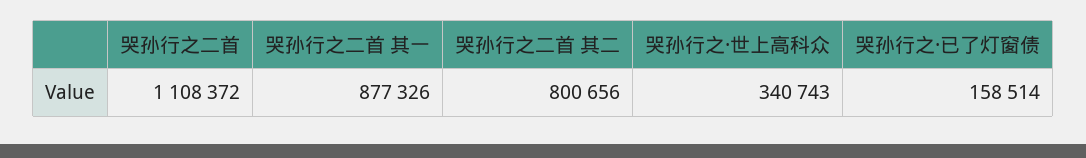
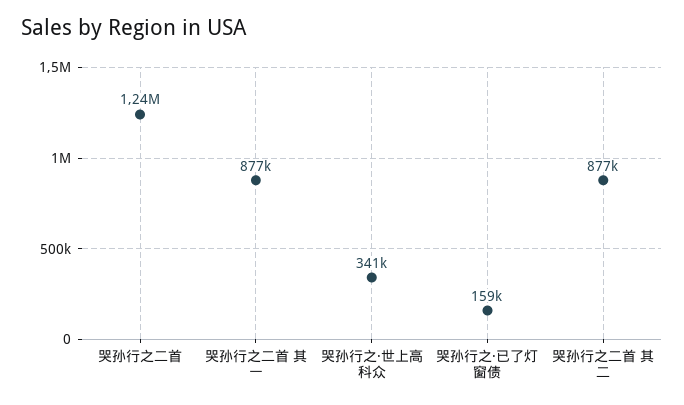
哭孙行之二首: 1108372 -> 1240000
哭孙行之二首 其二: 800656 -> 877000

